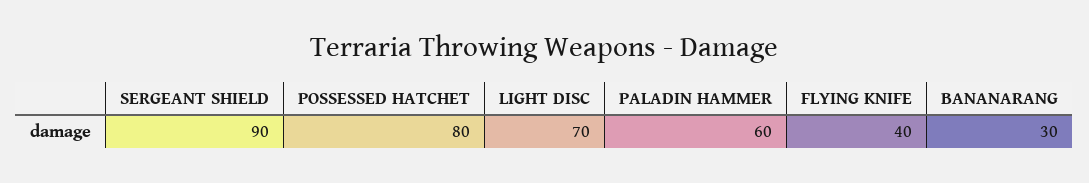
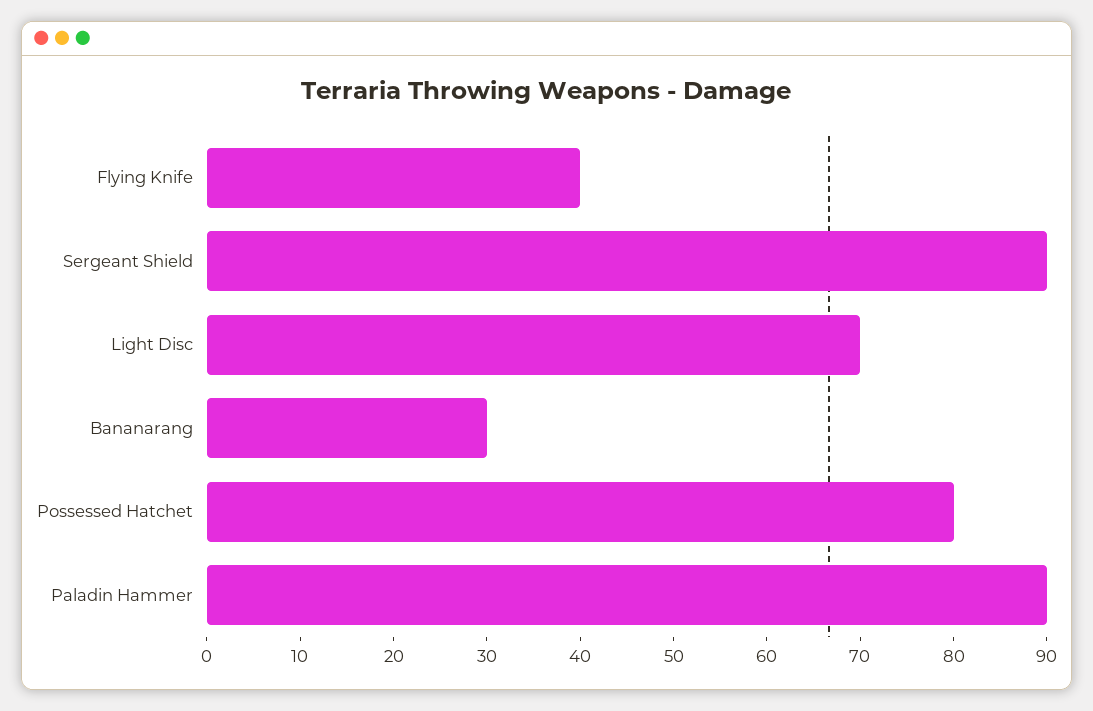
PALADIN HAMMER: 60 -> 90

